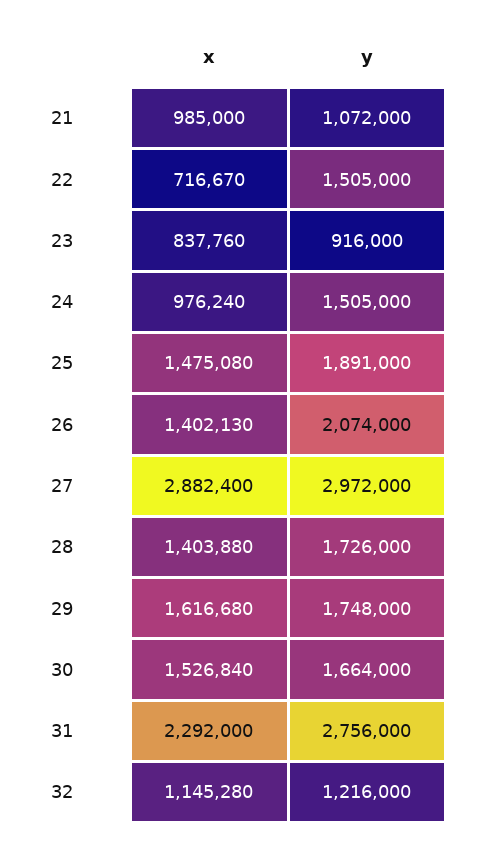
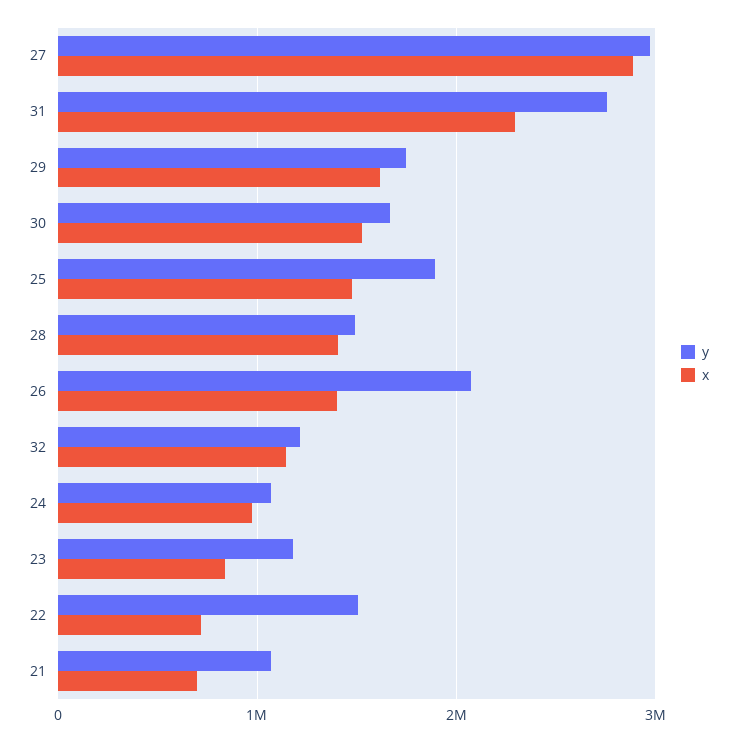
x, 21: 985000 -> 700000
y, 23: 916000 -> 1200000
y, 24: 1505000 -> 1100000
y, 28: 1726000 -> 1500000

